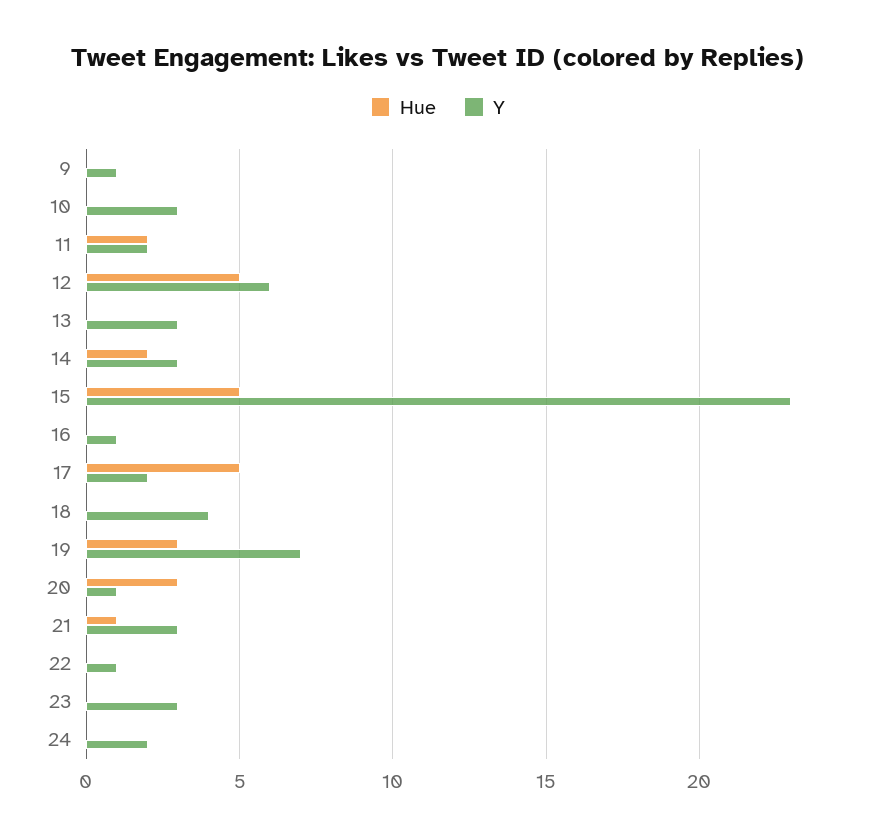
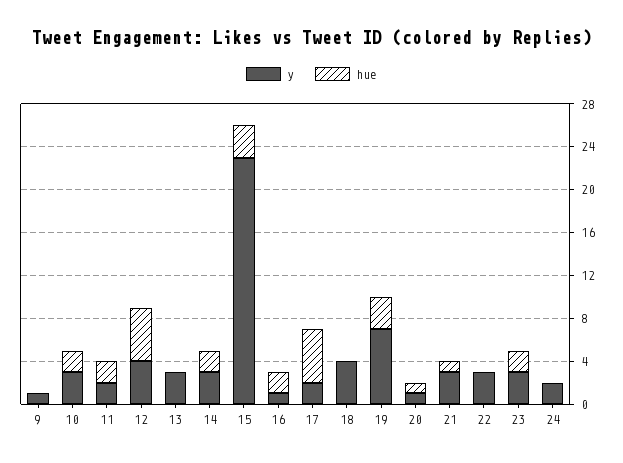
Hue, 10: 0 -> 2
Y, 12: 6 -> 4
Hue, 15: 5 -> 3
Hue, 16: 0 -> 2
Hue, 20: 3 -> 1
Y, 22: 1 -> 3
Hue, 23: 0 -> 2

